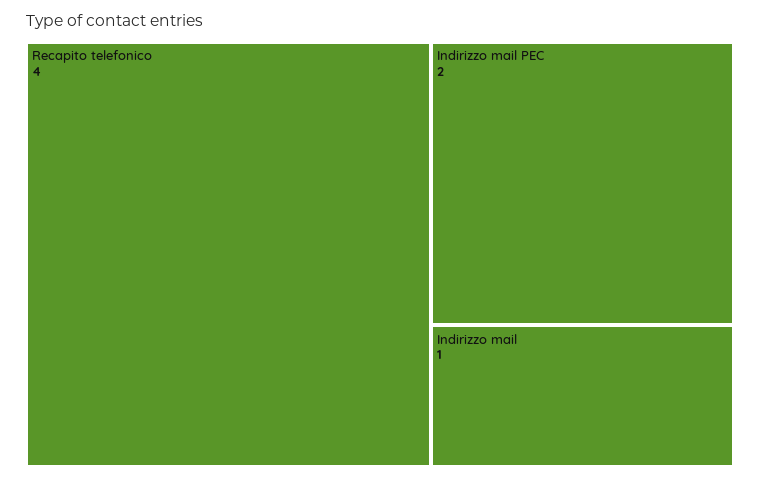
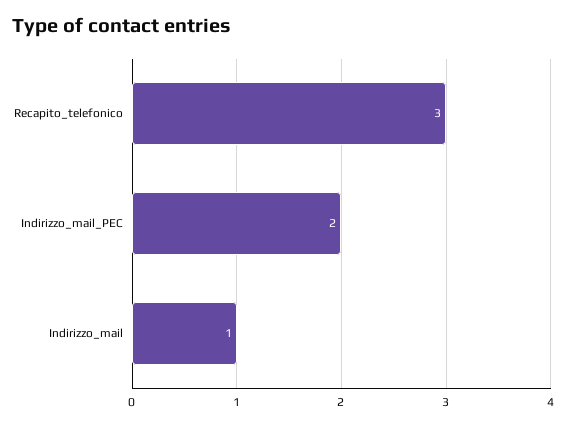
Recapito telefonico: 4 -> 3

